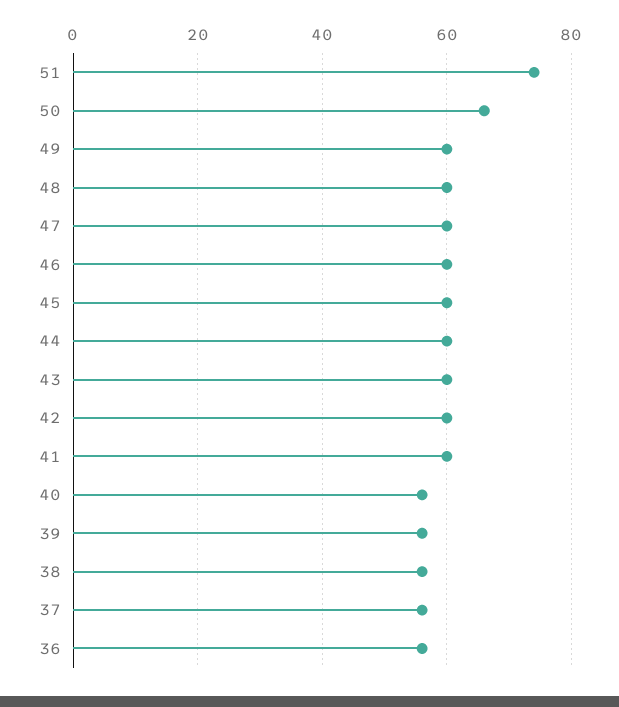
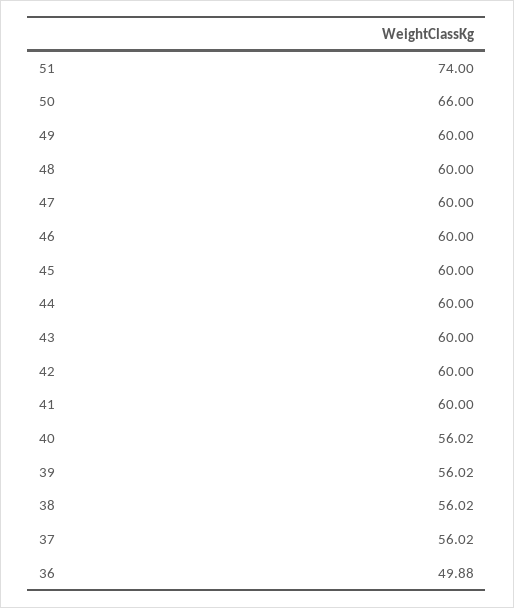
36: 56 -> 49.88

